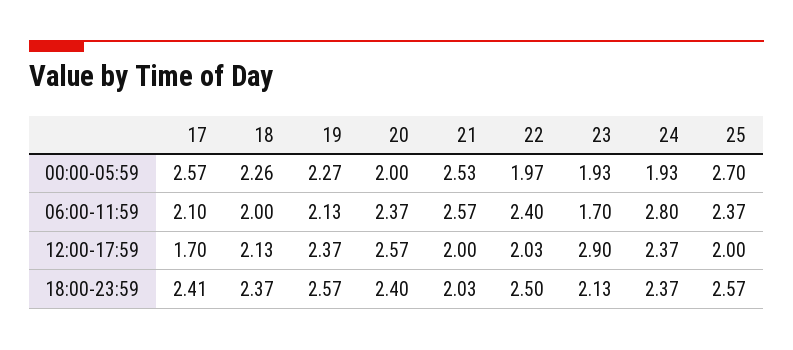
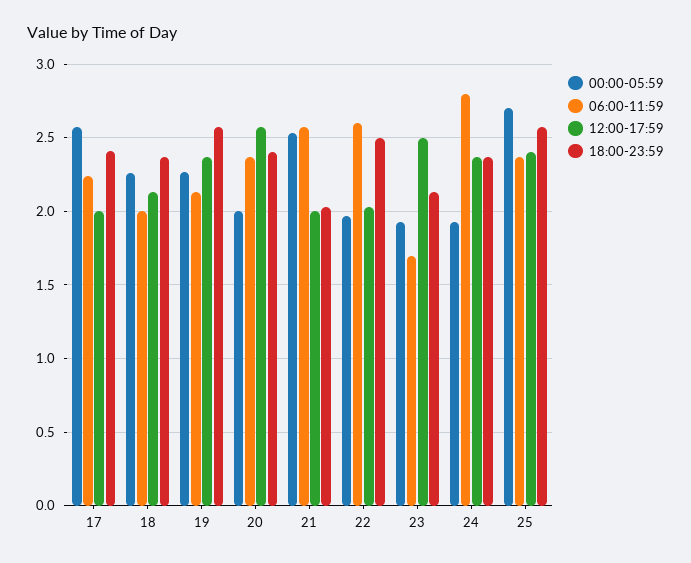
06:00-11:59, 17: 2.1 -> 2.25
06:00-11:59, 22: 2.4 -> 2.6
12:00-17:59, 17: 1.7 -> 2
12:00-17:59, 23: 2.9 -> 2.5
12:00-17:59, 25: 2 -> 2.4

